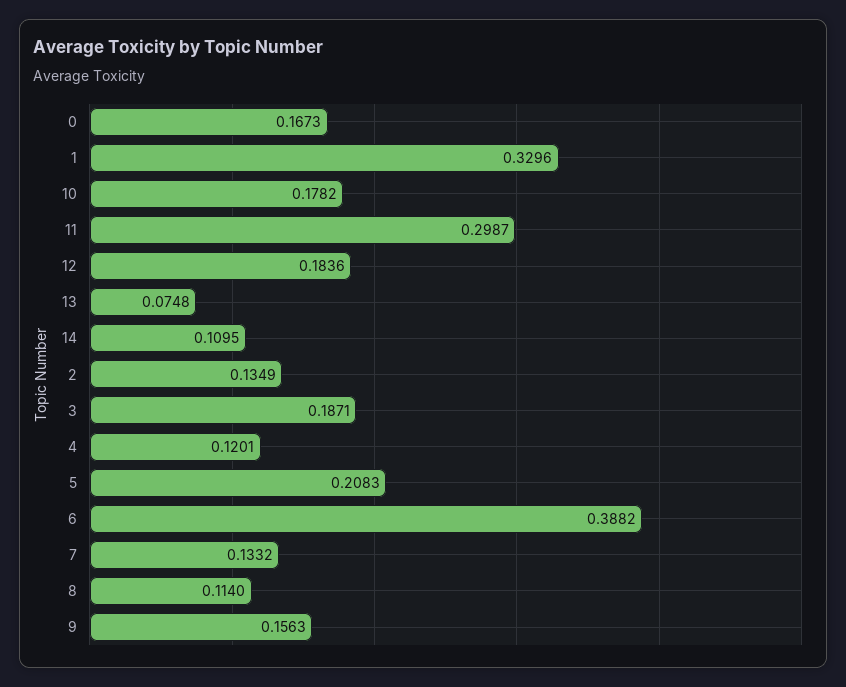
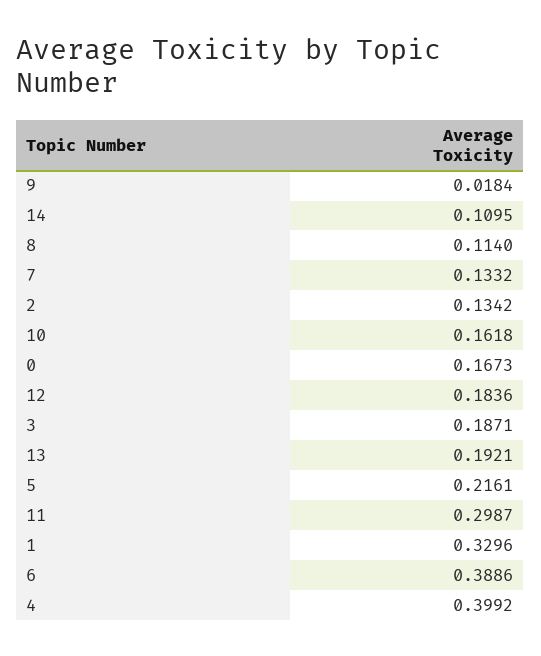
10: 0.1782 -> 0.1618
13: 0.0748 -> 0.1921
2: 0.1349 -> 0.1342
4: 0.1201 -> 0.3992
5: 0.2083 -> 0.2161
6: 0.3882 -> 0.3886
9: 0.1563 -> 0.0184

